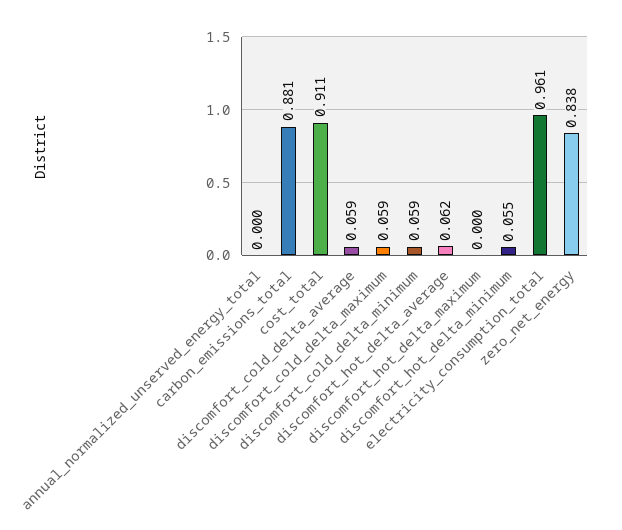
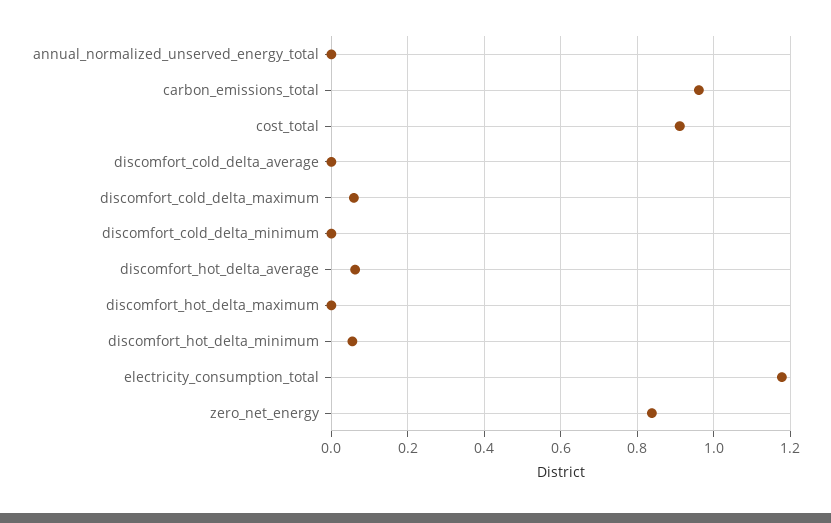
carbon_emissions_total: 0.881 -> 0.96
discomfort_cold_delta_average: 0.059 -> 0
discomfort_cold_delta_minimum: 0.059 -> 0
electricity_consumption_total: 0.961 -> 1.18

